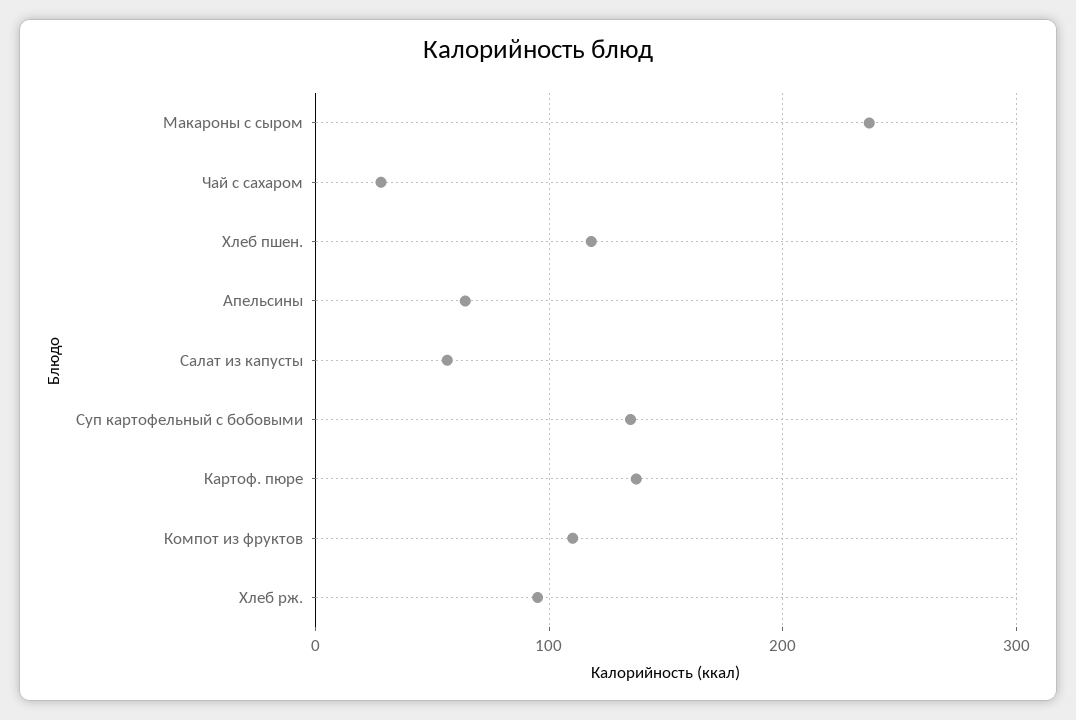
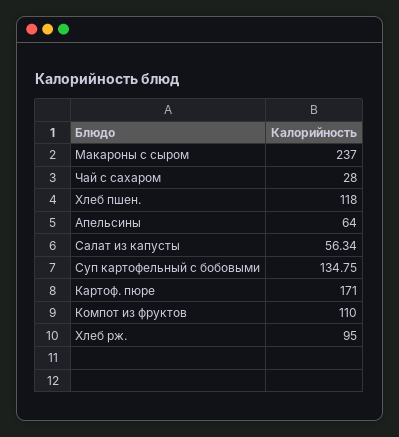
Картоф. пюре: 140 -> 171

